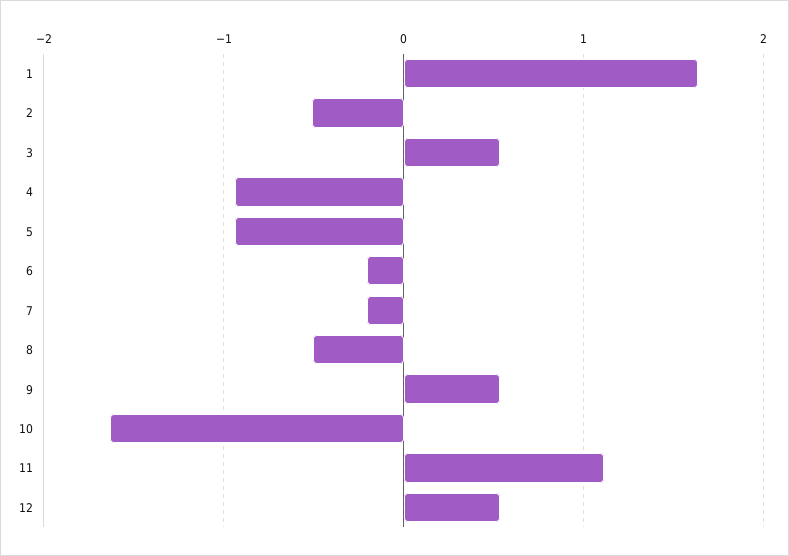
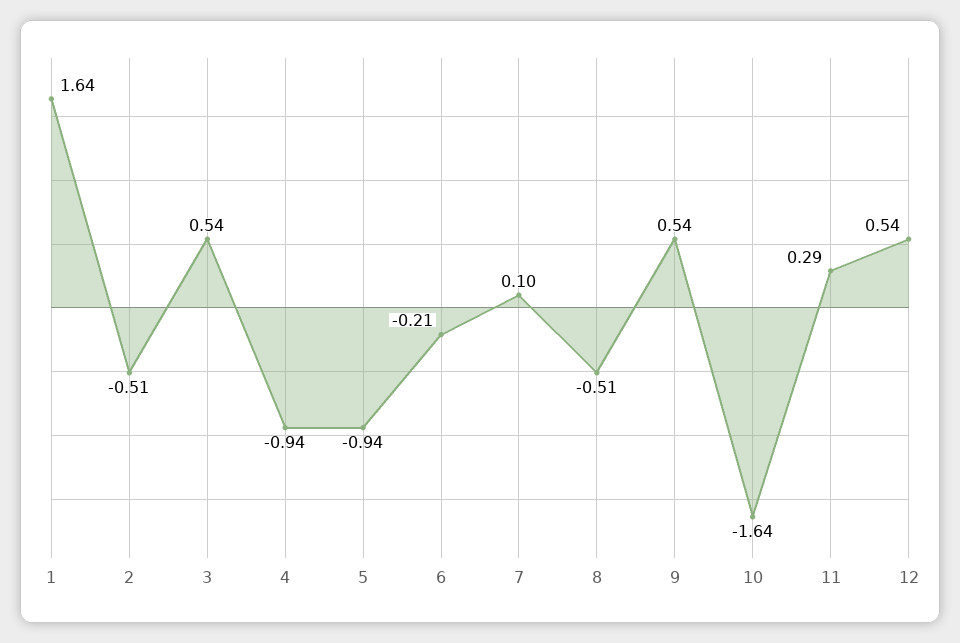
7: -0.2 -> 0.1
11: 1.1 -> 0.29

